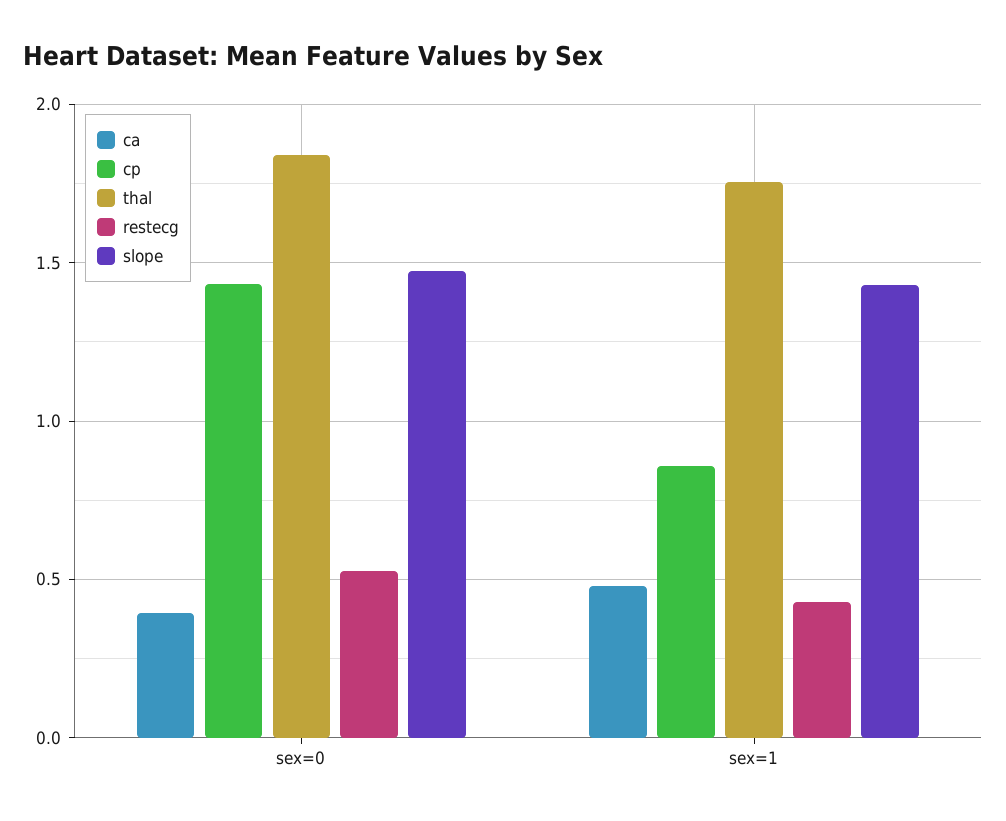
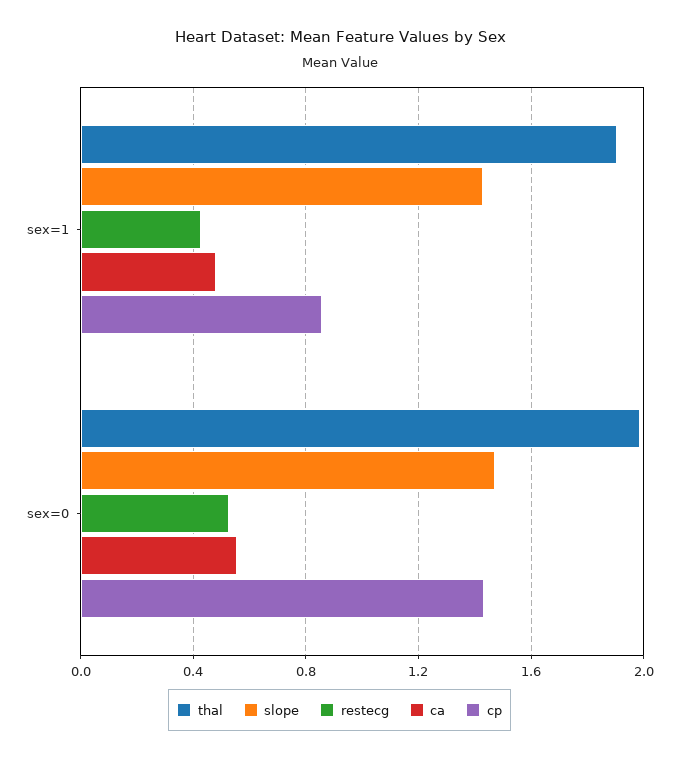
ca, sex=0: 0.4 -> 0.55
thal, sex=0: 1.85 -> 2
thal, sex=1: 1.75 -> 1.9

